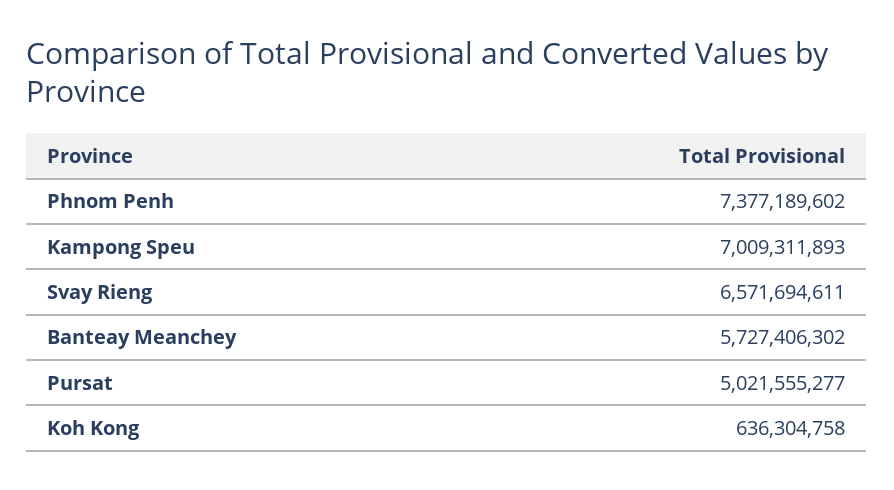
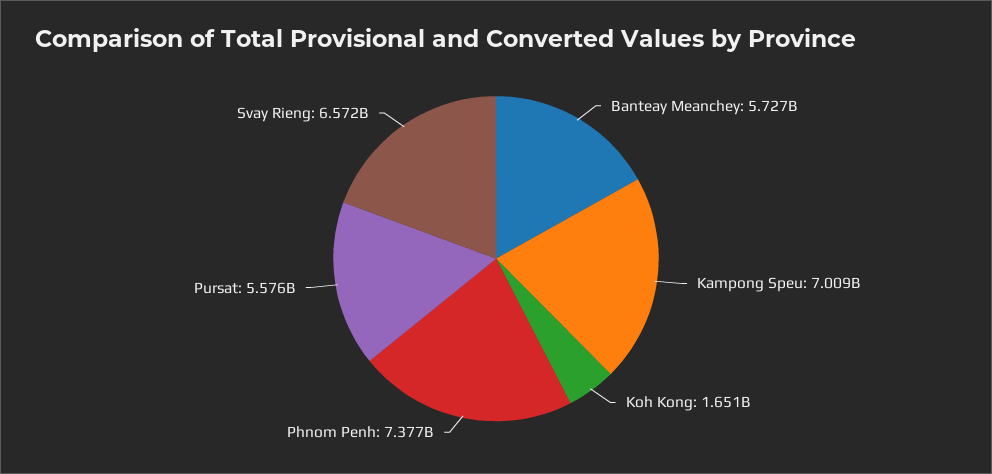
Pursat: 5021555277 -> 5576000000
Koh Kong: 636304758 -> 1651000000

